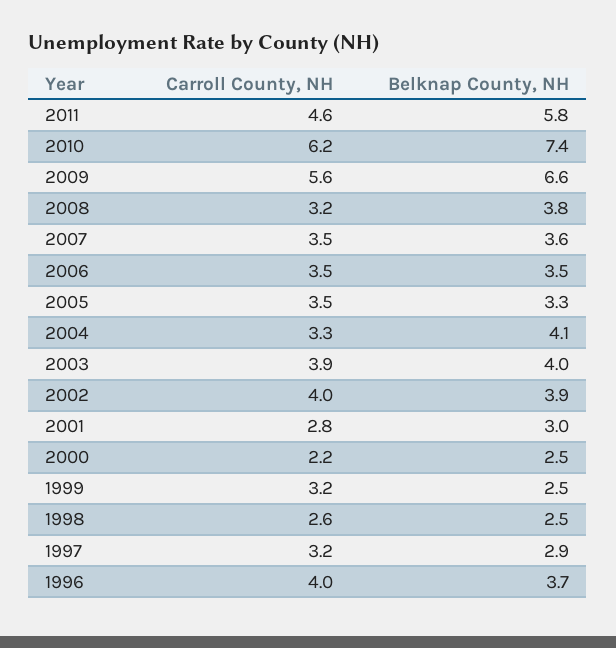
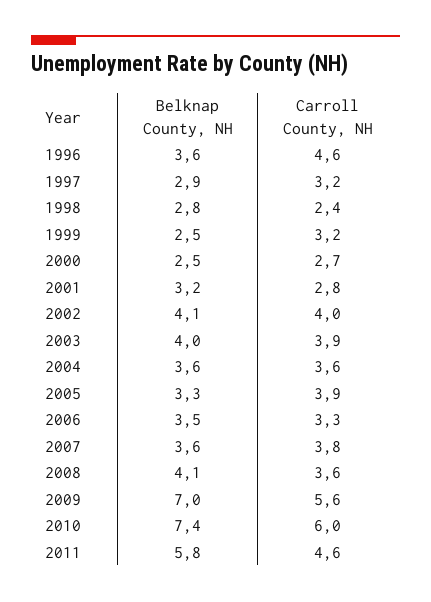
Carroll County, NH, 2010: 6.2 -> 6
Belknap County, NH, 2009: 6.6 -> 7
Carroll County, NH, 2008: 3.2 -> 3.6
Belknap County, NH, 2008: 3.8 -> 4.1
Carroll County, NH, 2007: 3.5 -> 3.8
Carroll County, NH, 2006: 3.5 -> 3.3
Carroll County, NH, 2005: 3.5 -> 3.9
Carroll County, NH, 2004: 3.3 -> 3.6
Belknap County, NH, 2004: 4.1 -> 3.6
Belknap County, NH, 2002: 3.9 -> 4.1
Belknap County, NH, 2001: 3 -> 3.2
Carroll County, NH, 2000: 2.2 -> 2.7
Carroll County, NH, 1998: 2.6 -> 2.4
Belknap County, NH, 1998: 2.5 -> 2.8
Carroll County, NH, 1996: 4 -> 4.6
Belknap County, NH, 1996: 3.7 -> 3.6

